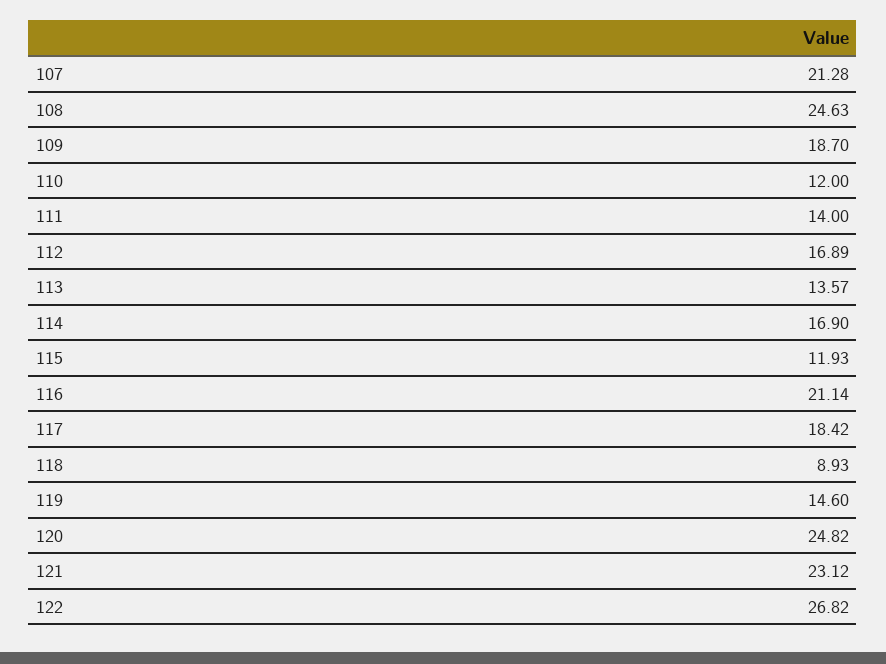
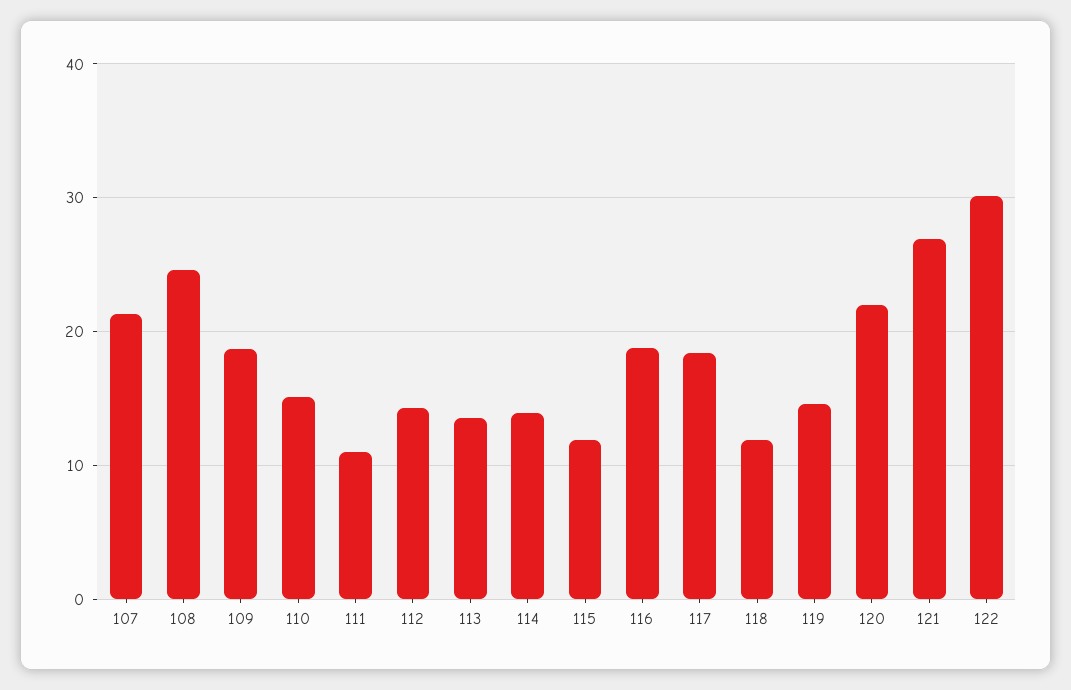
110: 12 -> 15
111: 14 -> 11
112: 16.89 -> 14
114: 16.9 -> 14
116: 21.14 -> 19
118: 8.93 -> 12
120: 24.82 -> 22
121: 23.12 -> 27
122: 26.82 -> 30

